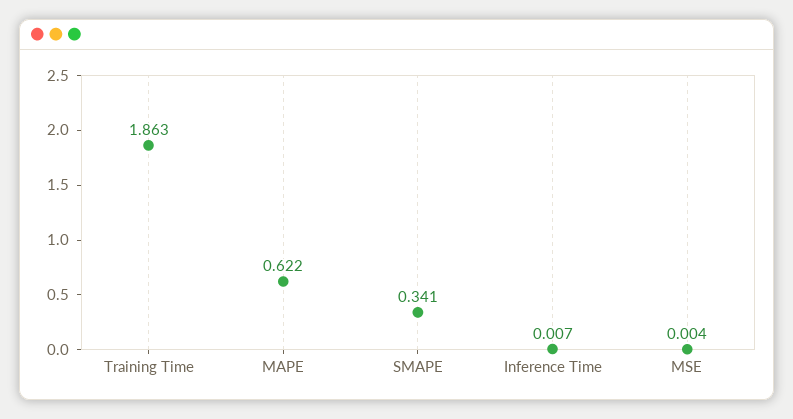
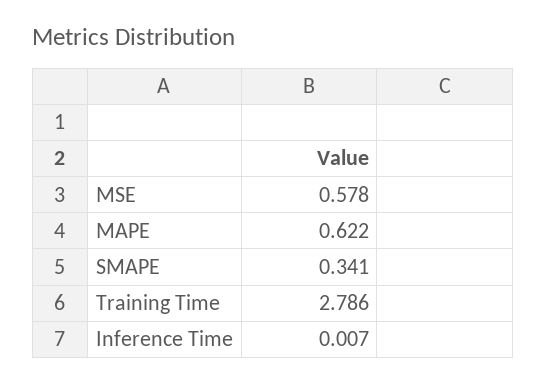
Training Time: 1.863 -> 2.786
MSE: 0.004 -> 0.578

